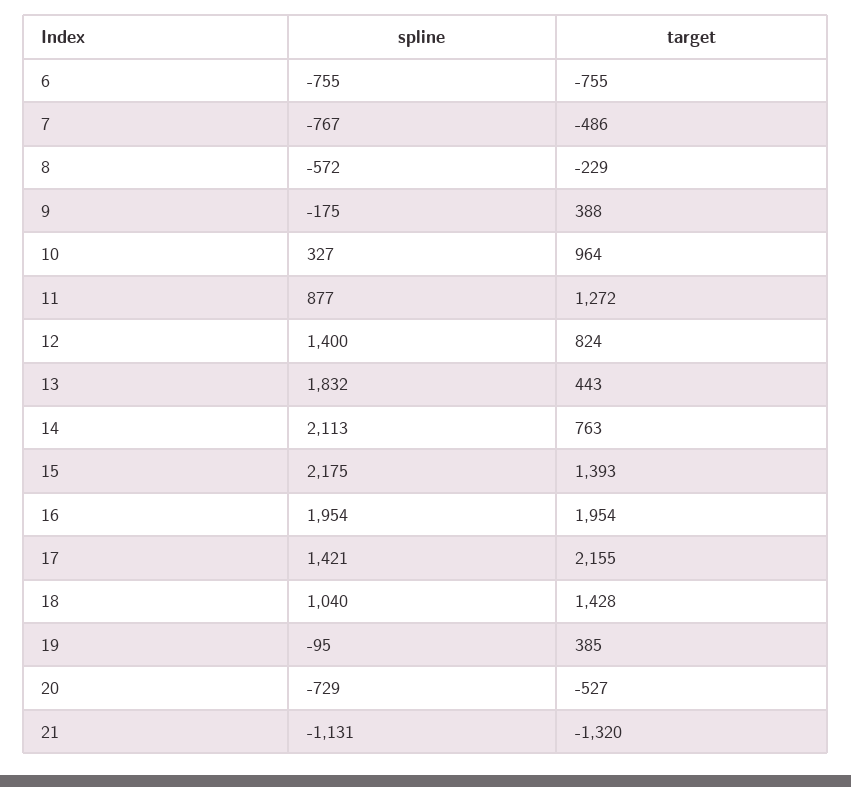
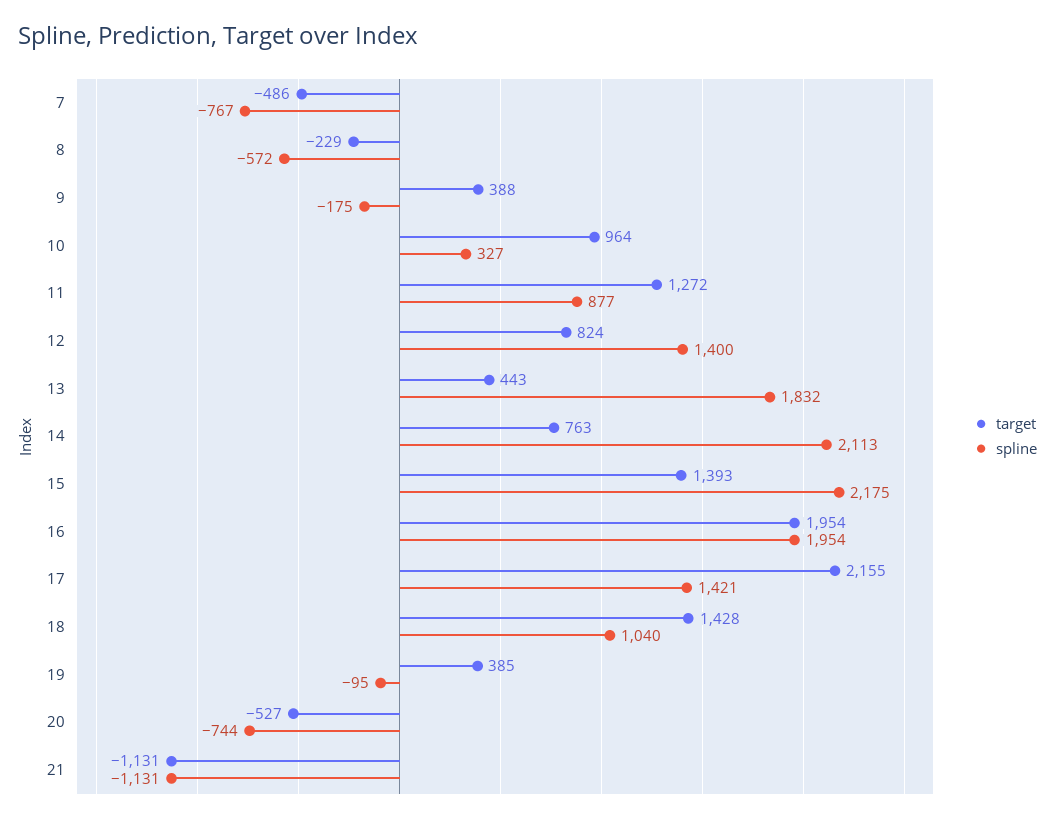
spline, 6: -755 -> none
target, 6: -755 -> none
spline, 20: -729 -> -744
target, 21: -1320 -> -1131

